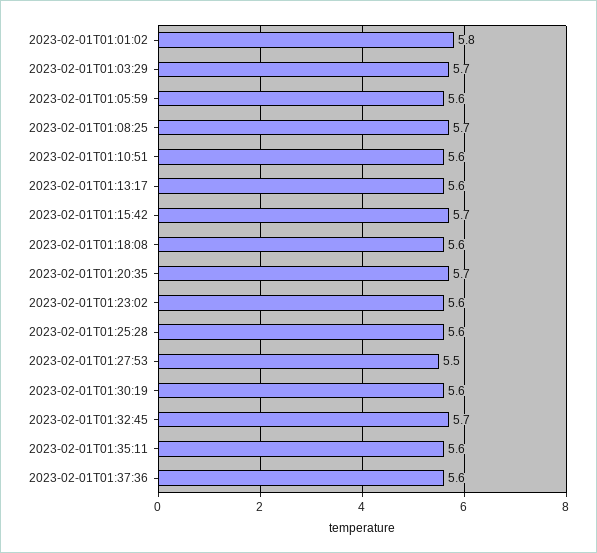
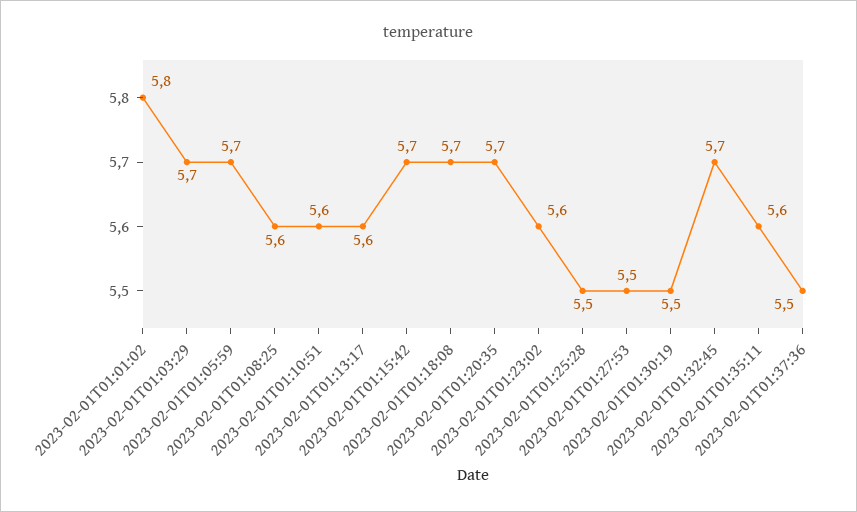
2023-02-01T01:05:59: 5.6 -> 5.7
2023-02-01T01:08:25: 5.7 -> 5.6
2023-02-01T01:18:08: 5.6 -> 5.7
2023-02-01T01:25:28: 5.6 -> 5.5
2023-02-01T01:30:19: 5.6 -> 5.5
2023-02-01T01:37:36: 5.6 -> 5.5

